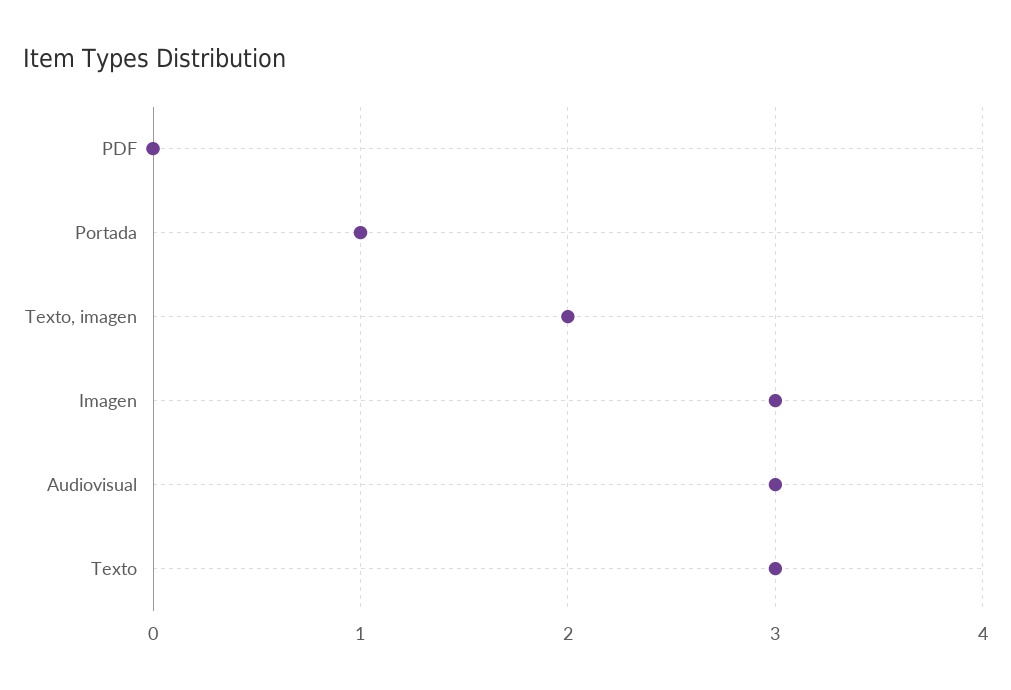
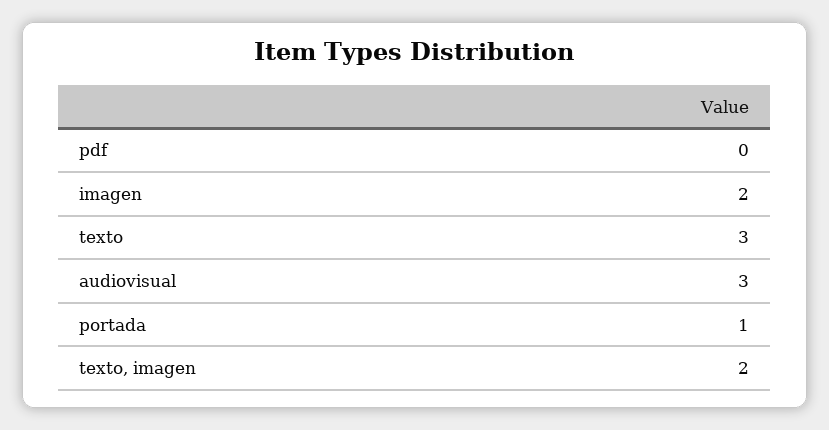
Imagen: 3 -> 2

